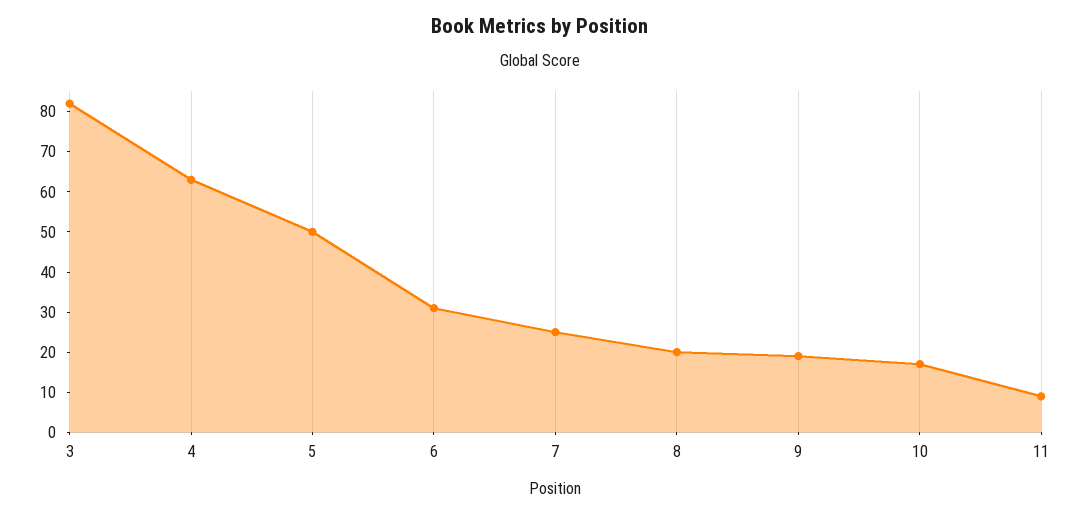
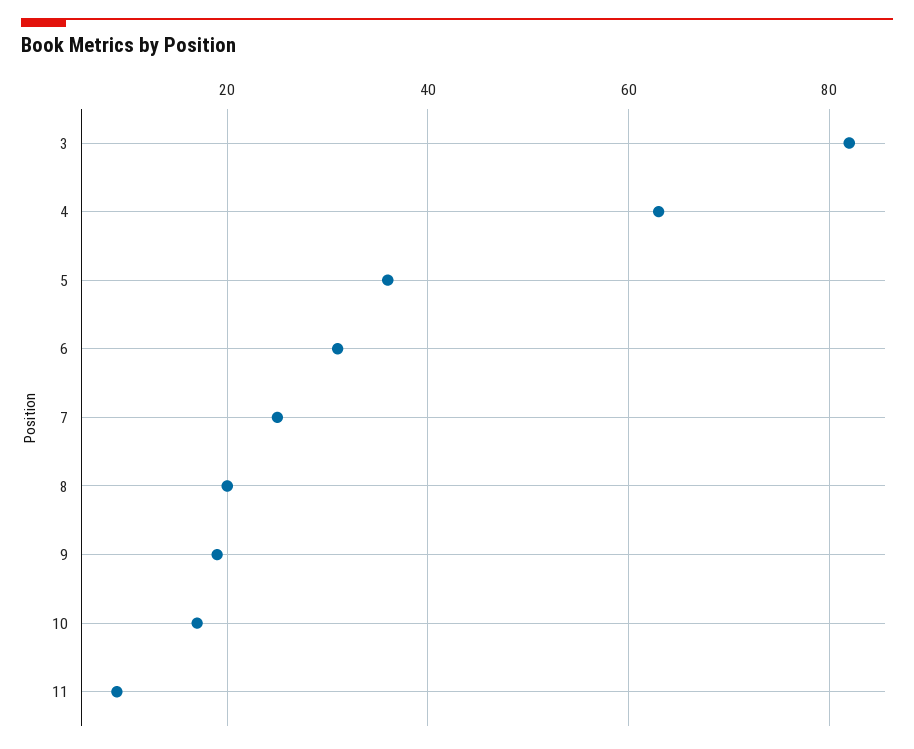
5: 50 -> 35

